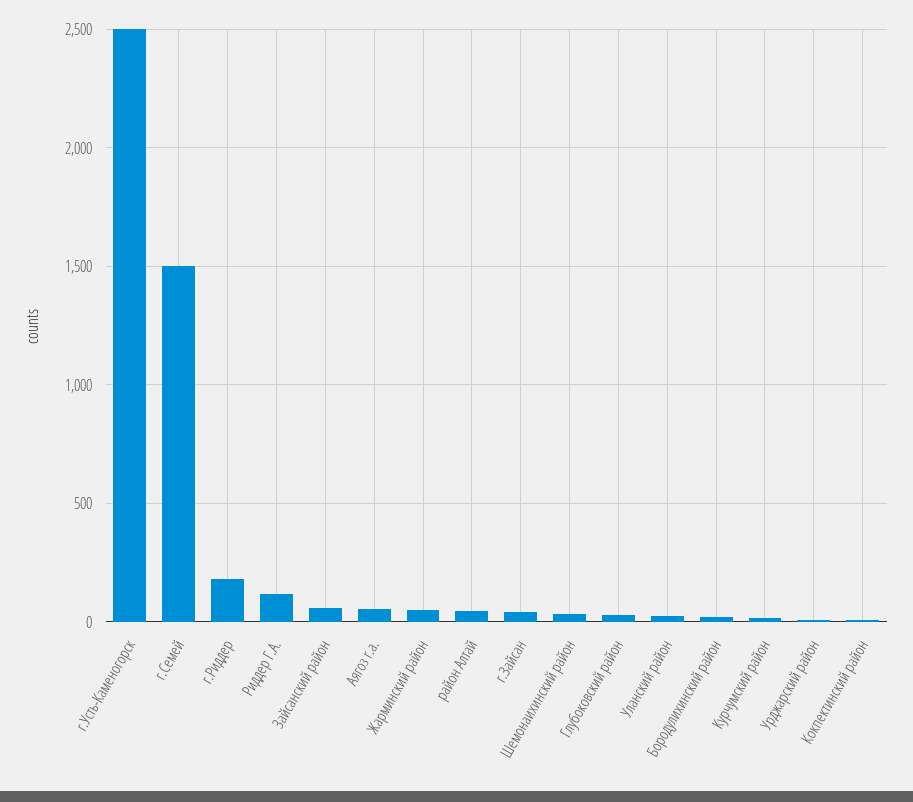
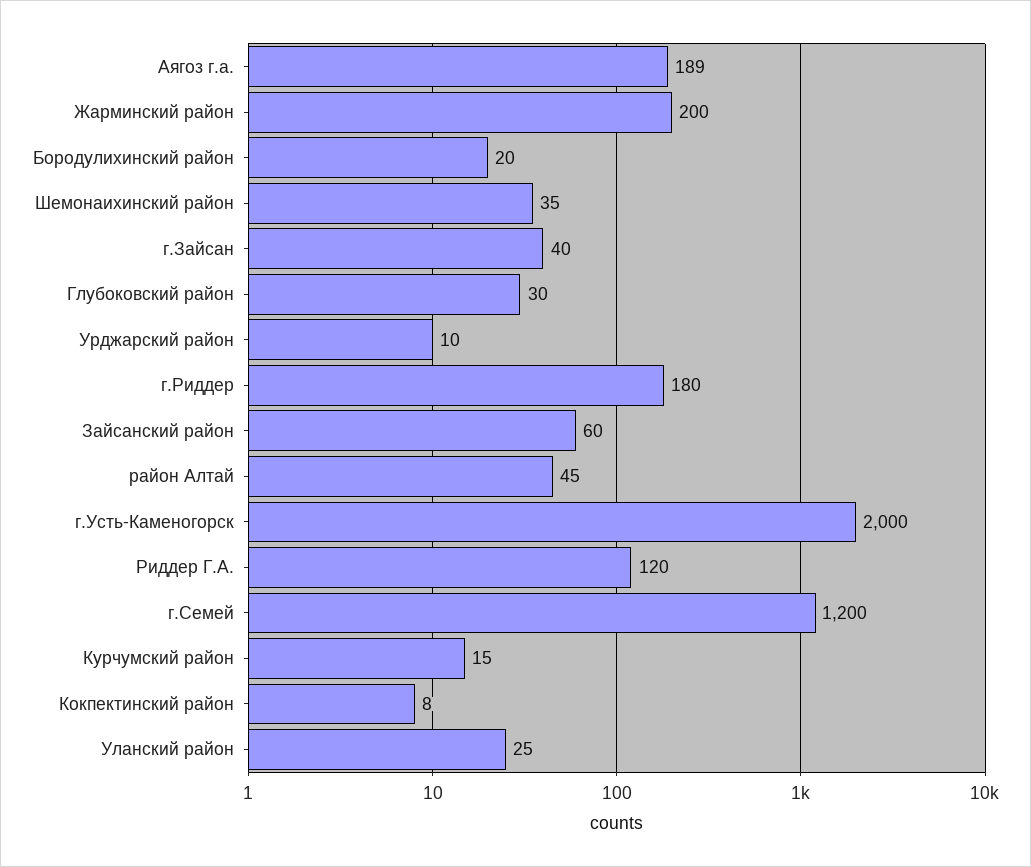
г.Усть-Каменогорск: 2500 -> 2000
г.Семей: 1500 -> 1200
Аягоз г.а.: 50 -> 189
Жарминский район: 50 -> 200

